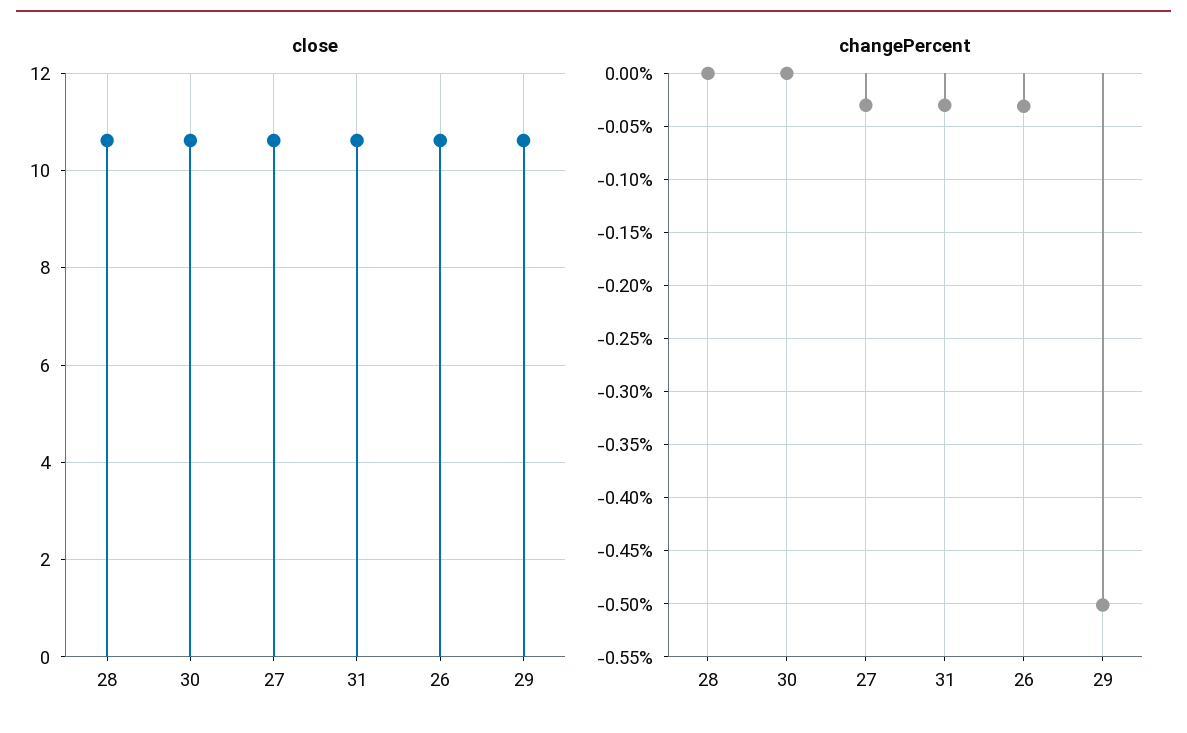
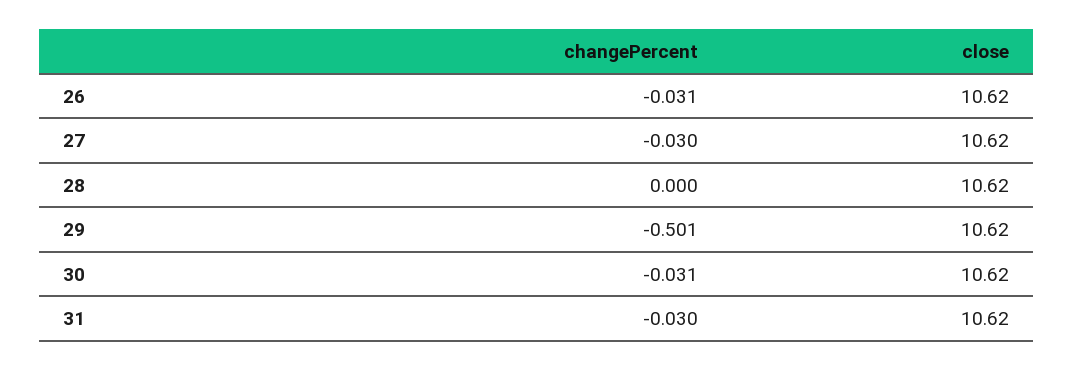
changePercent, 30: 0 -> -0.031

